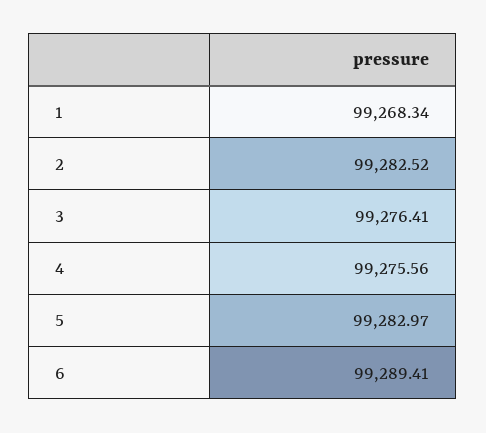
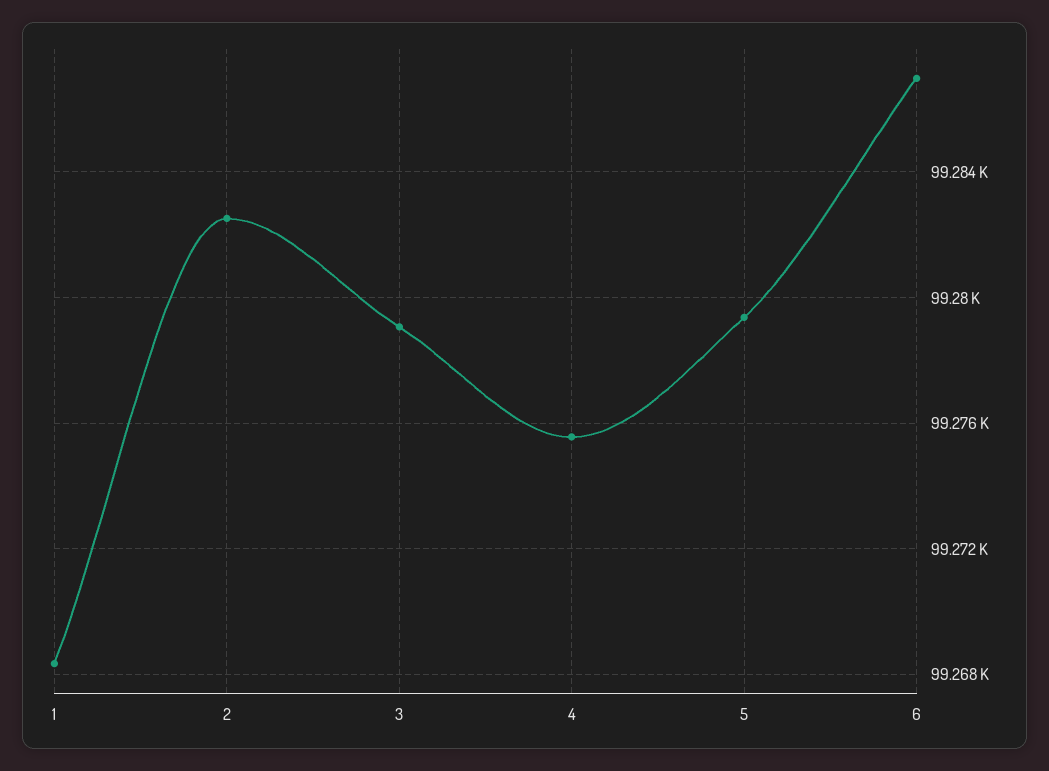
3: 99276.41 -> 99279
5: 99282.97 -> 99279.5
6: 99289.41 -> 99287

